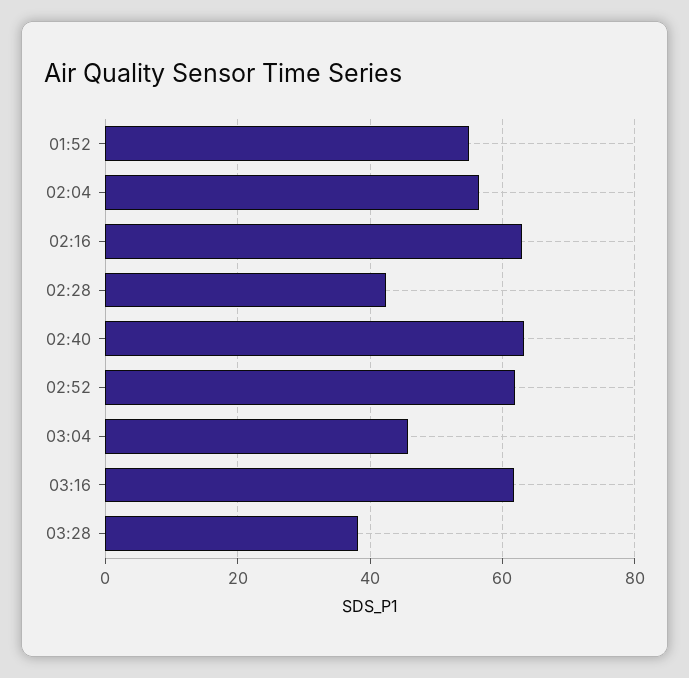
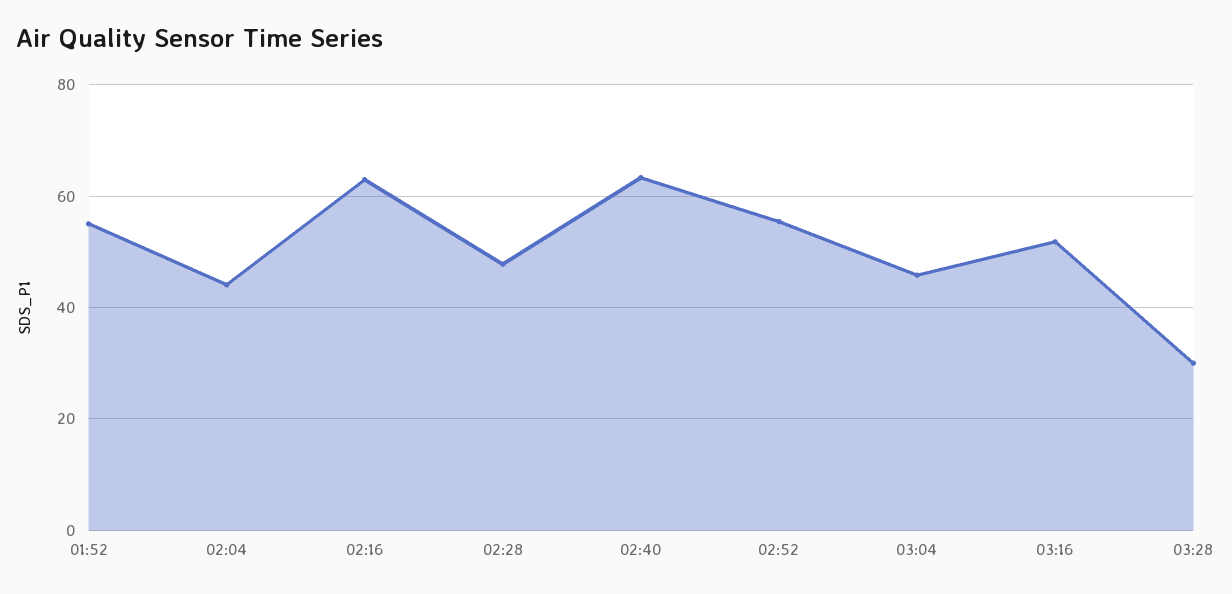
02:04: 56 -> 44
02:28: 42 -> 48
02:52: 62 -> 56
03:16: 62 -> 52
03:28: 38 -> 30

